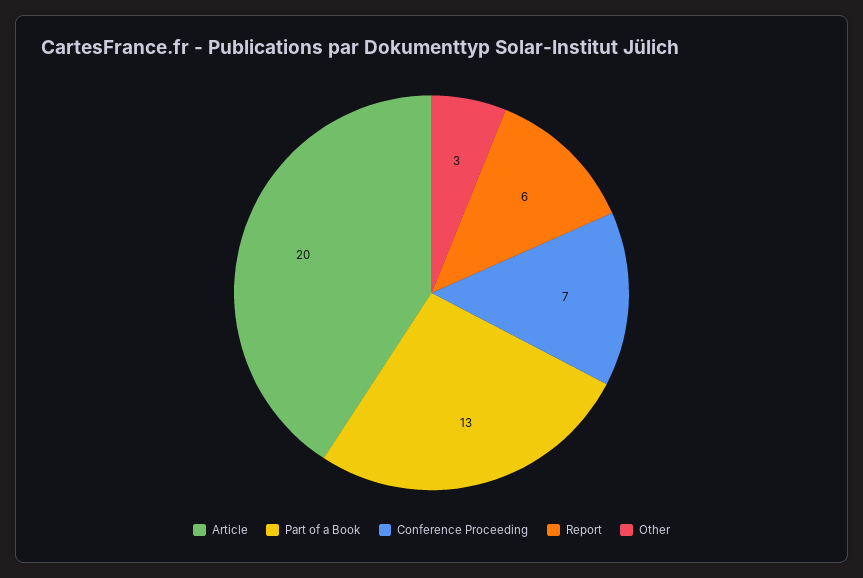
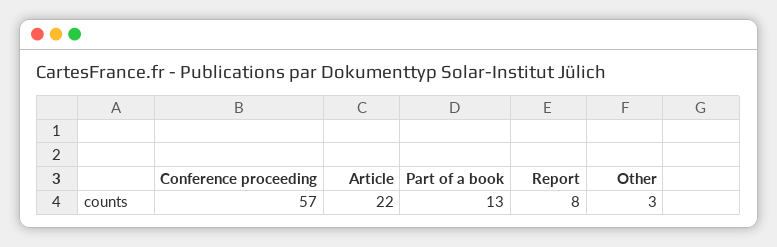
Article: 20 -> 22
Conference Proceeding: 7 -> 57
Report: 6 -> 8

